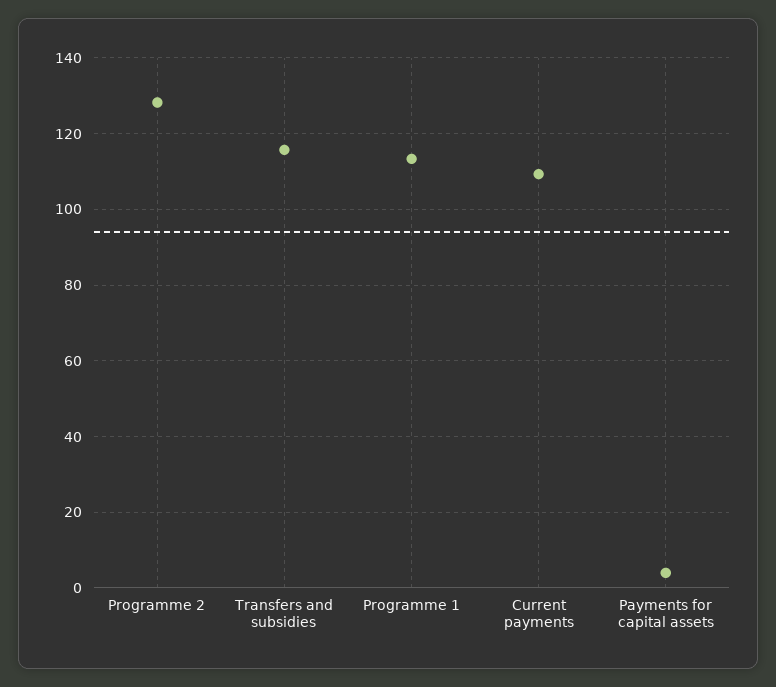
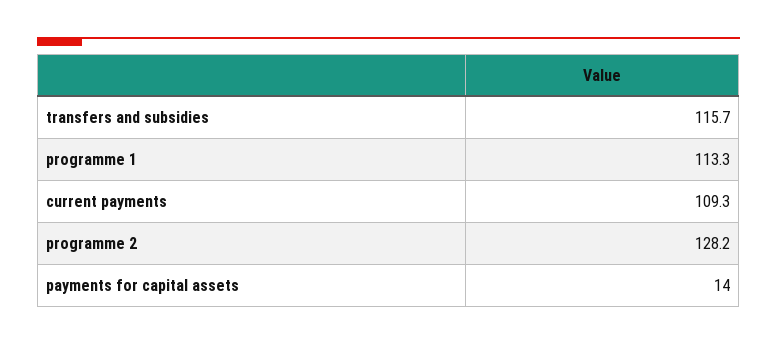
Payments for capital assets: 4 -> 14

